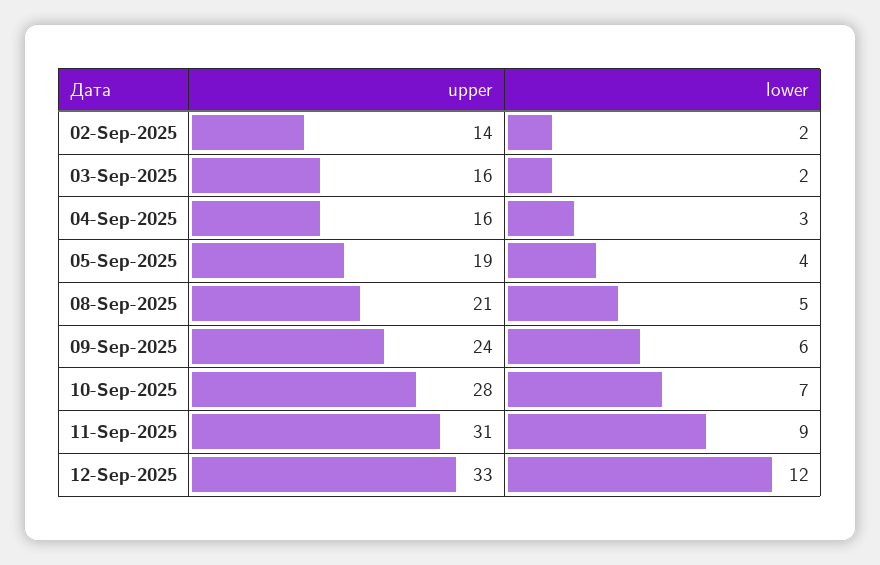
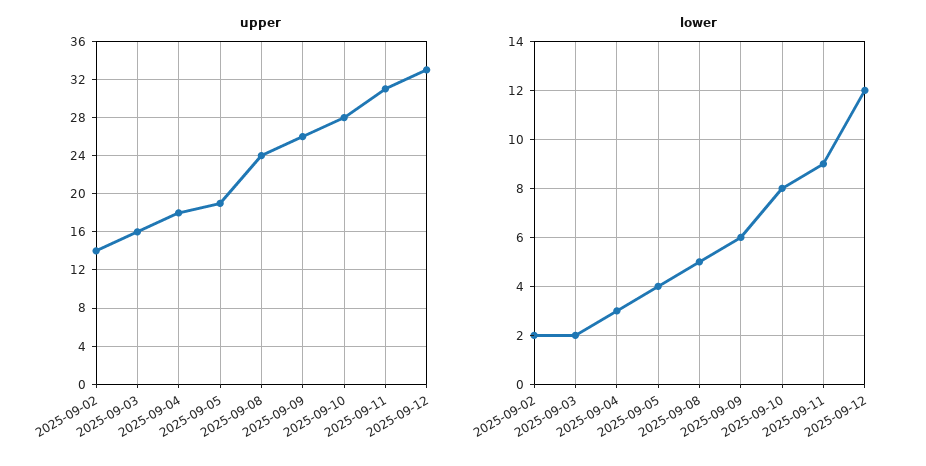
upper, 04-Sep-2025: 16 -> 18
upper, 08-Sep-2025: 21 -> 24
upper, 09-Sep-2025: 24 -> 26
lower, 10-Sep-2025: 7 -> 8

